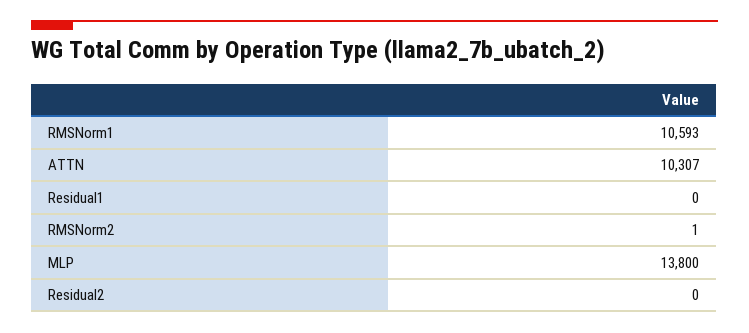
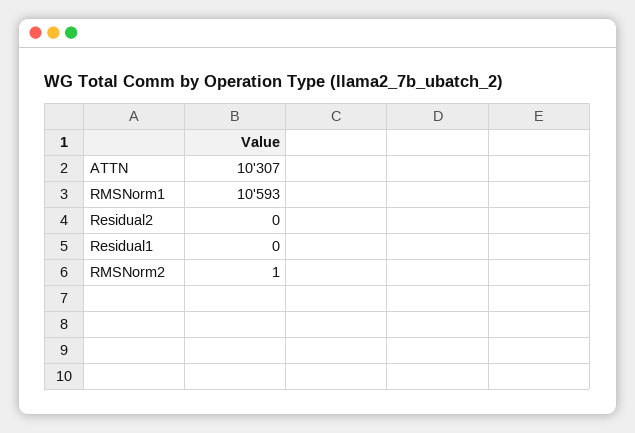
MLP: 13800 -> none

